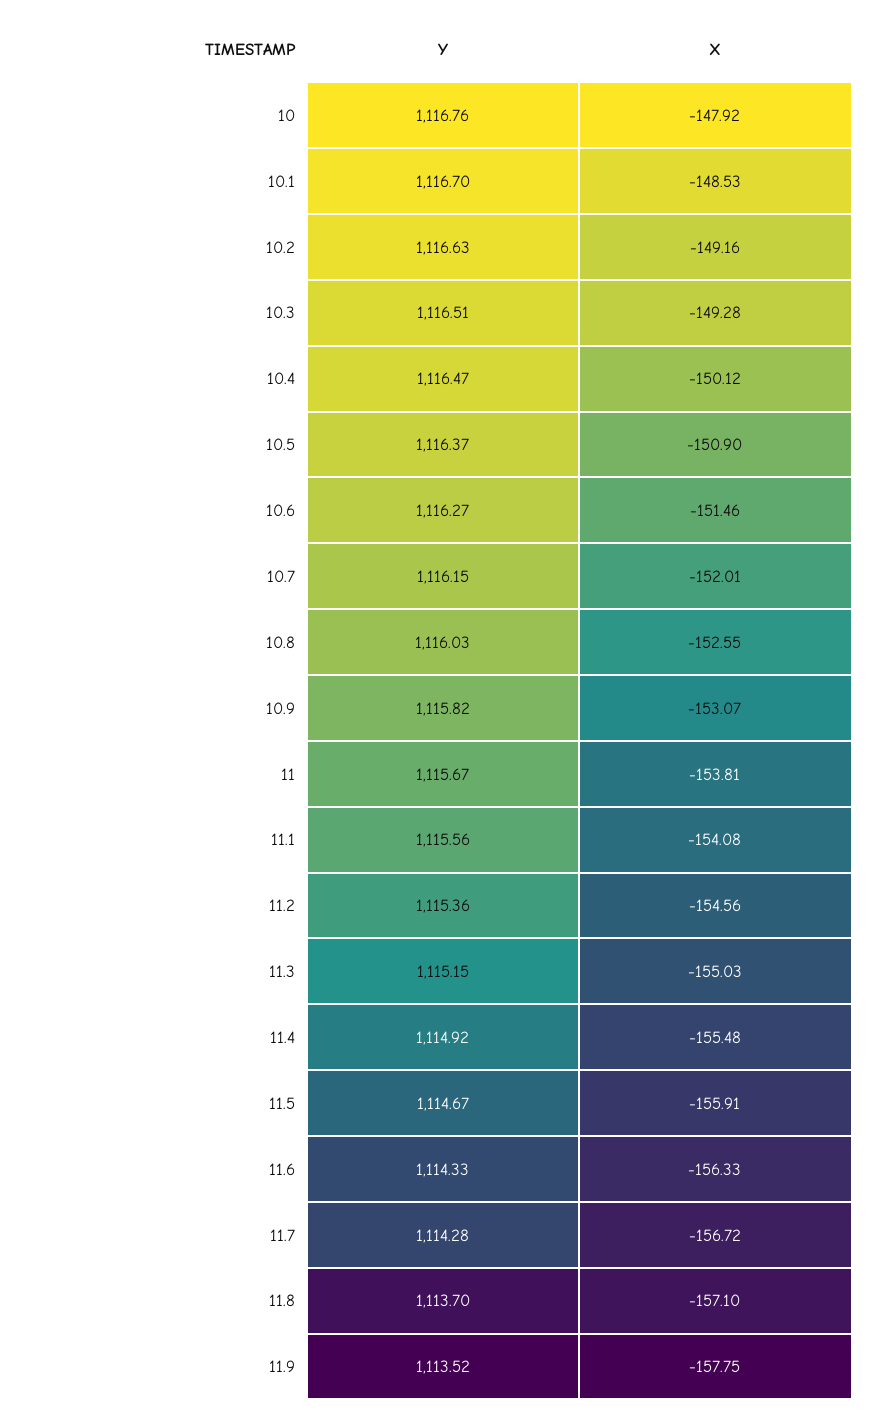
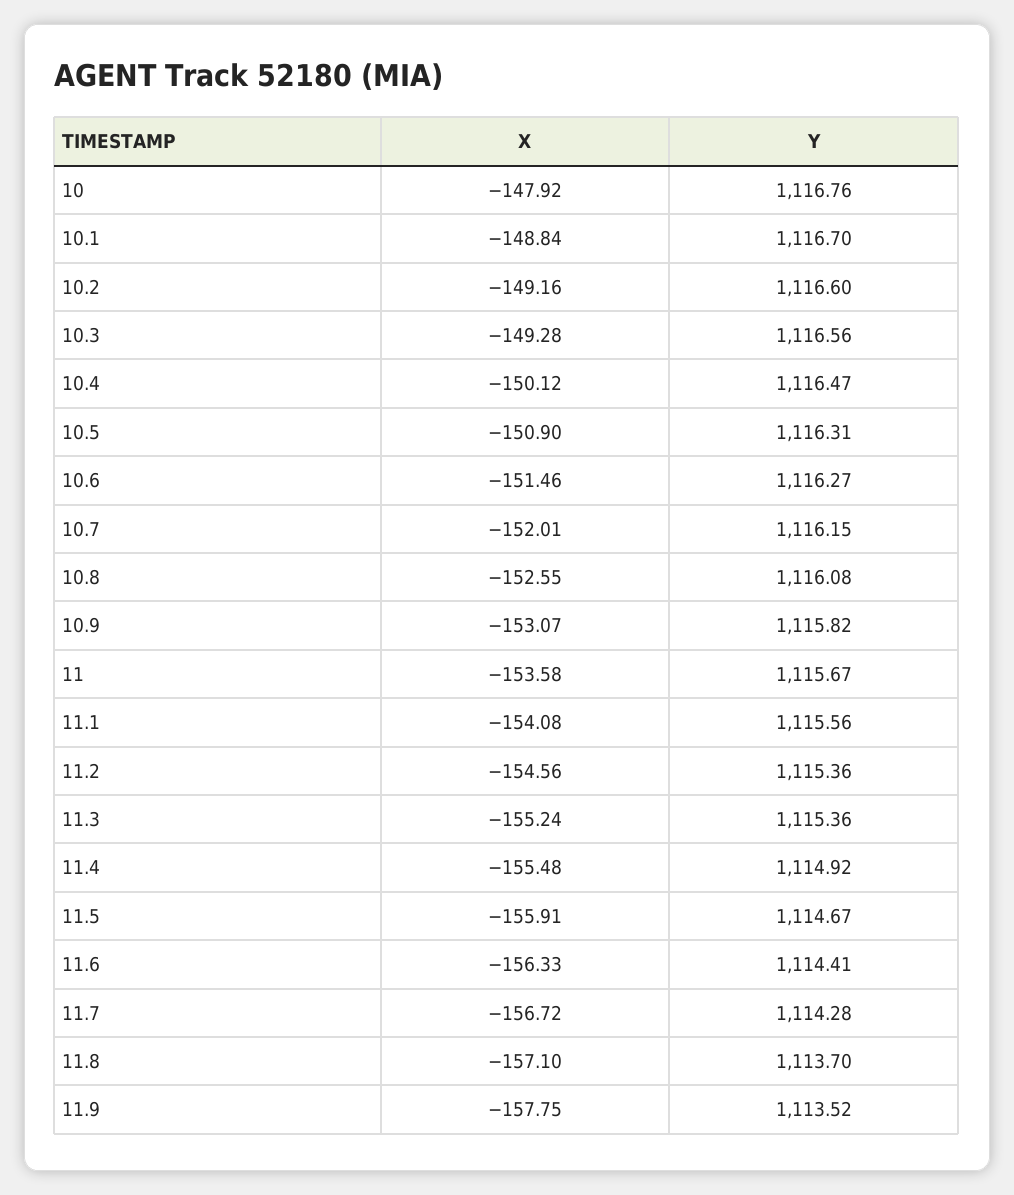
X, 10.1: -148.53 -> -148.84
Y, 10.2: 1116.63 -> 1116.6
Y, 10.3: 1116.51 -> 1116.56
Y, 10.5: 1116.37 -> 1116.31
Y, 10.8: 1116.03 -> 1116.08
X, 11: -153.81 -> -153.58
Y, 11.3: 1115.15 -> 1115.36
X, 11.3: -155.03 -> -155.24
Y, 11.6: 1114.33 -> 1114.41

